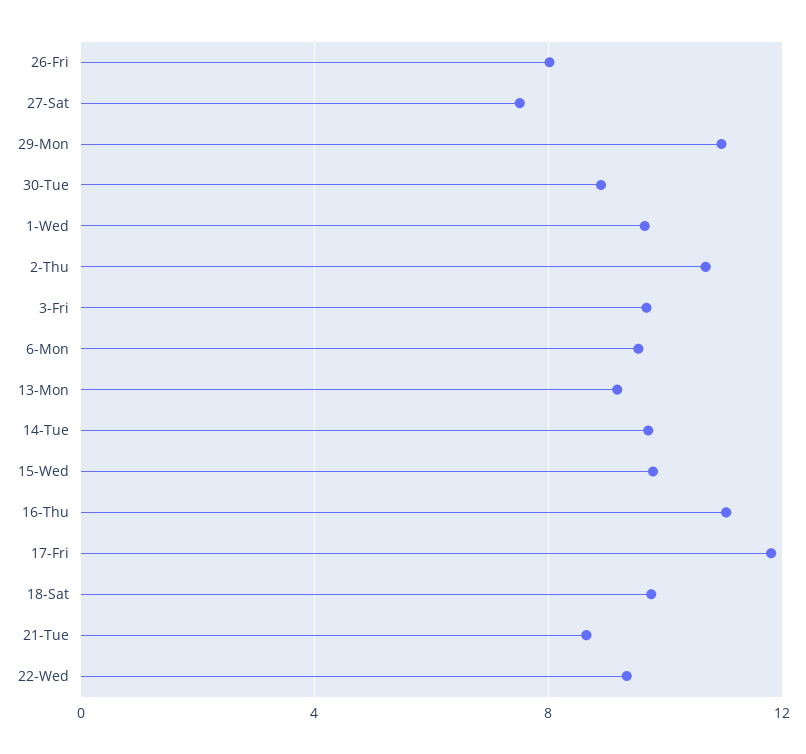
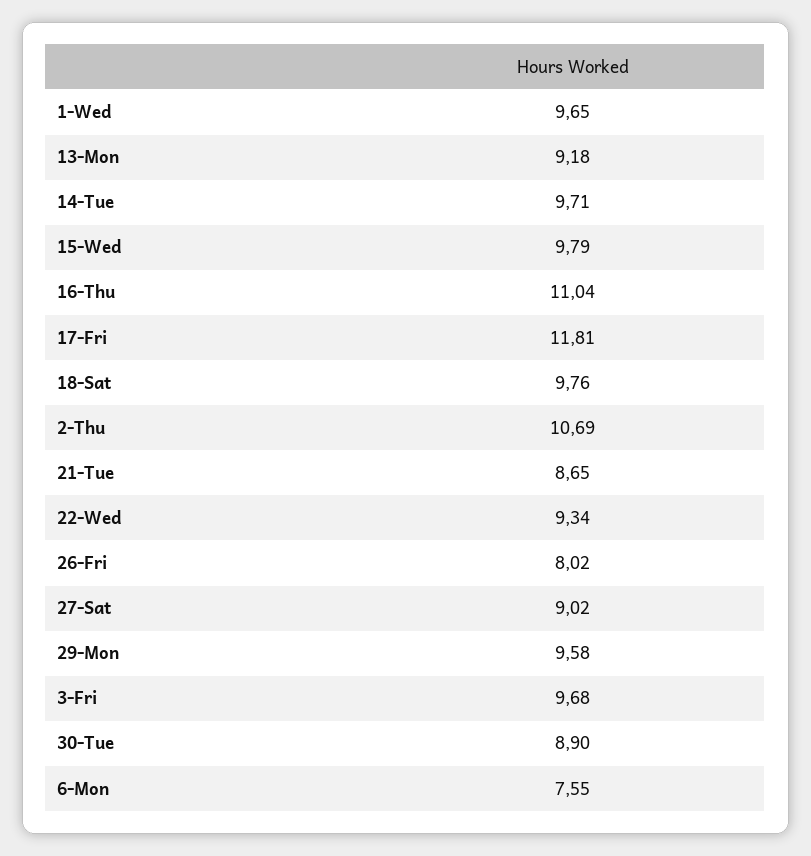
27-Sat: 7.5 -> 9.02
29-Mon: 11 -> 9.58
6-Mon: 9.5 -> 7.55

